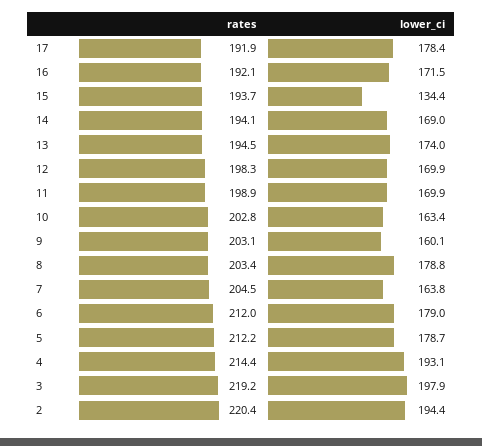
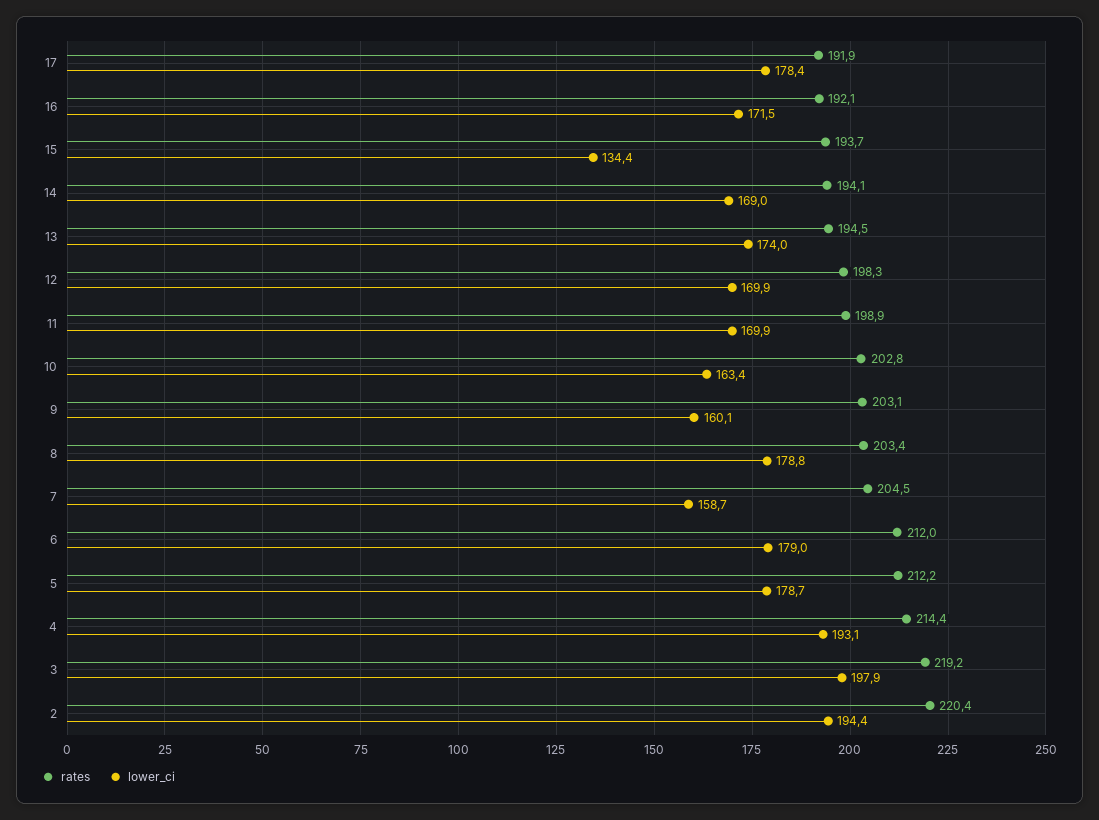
lower_ci, 7: 163.8 -> 158.7

